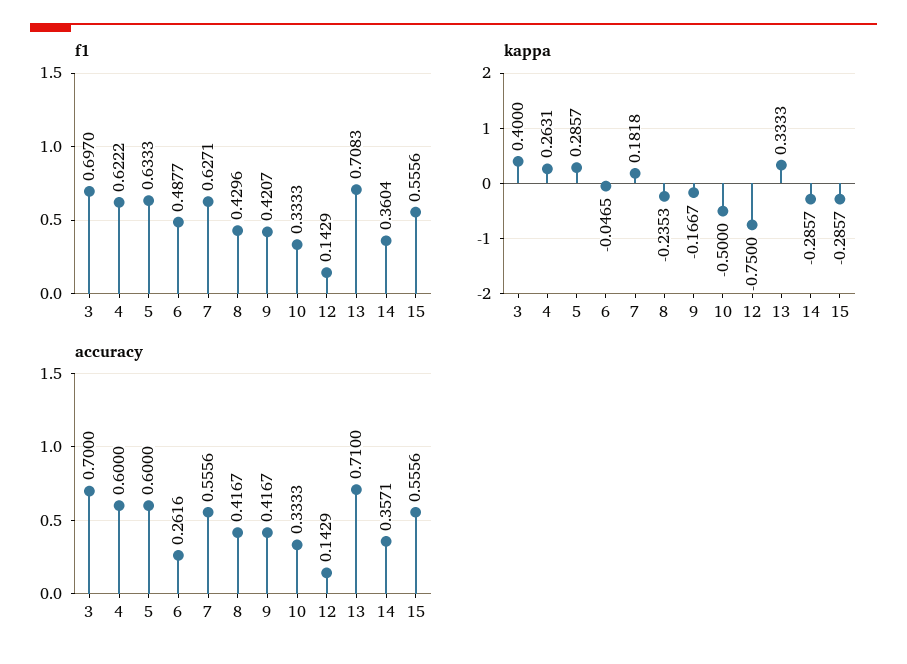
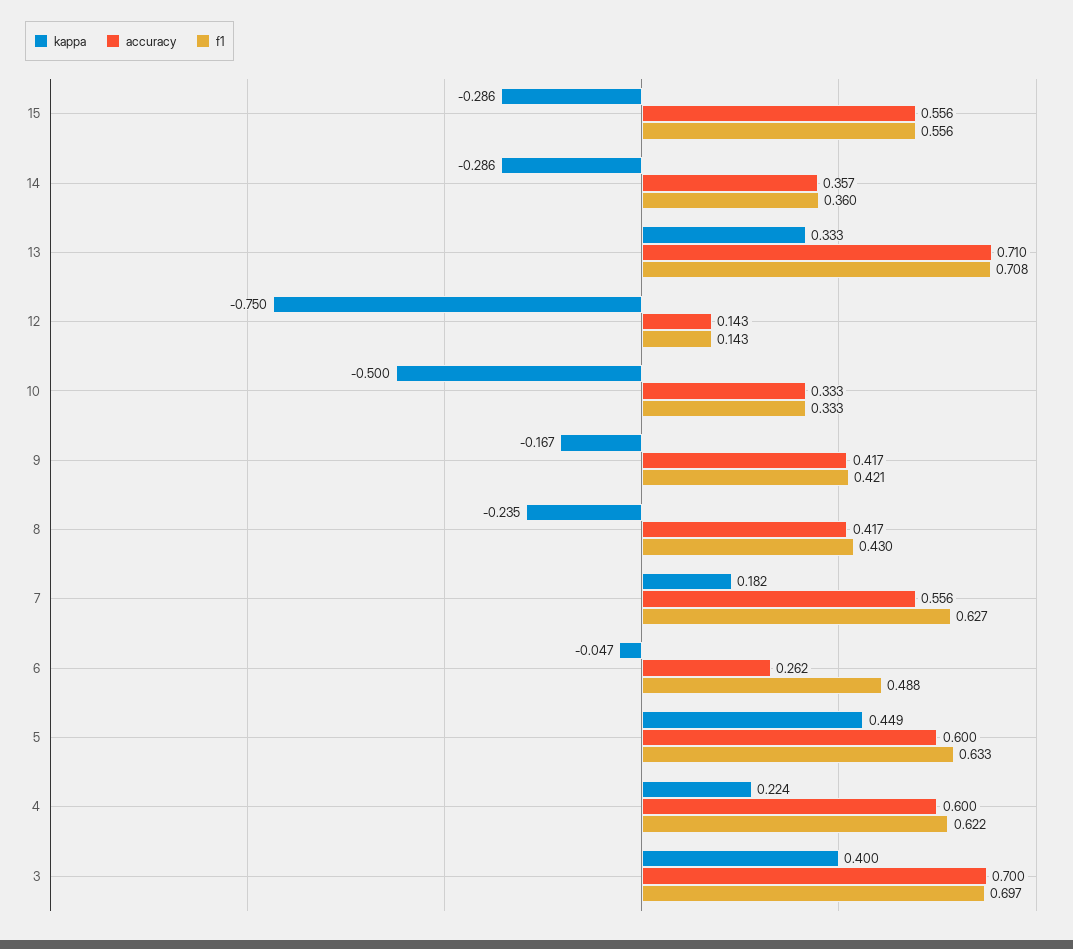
kappa, 4: 0.2631 -> 0.224
kappa, 5: 0.2857 -> 0.449

